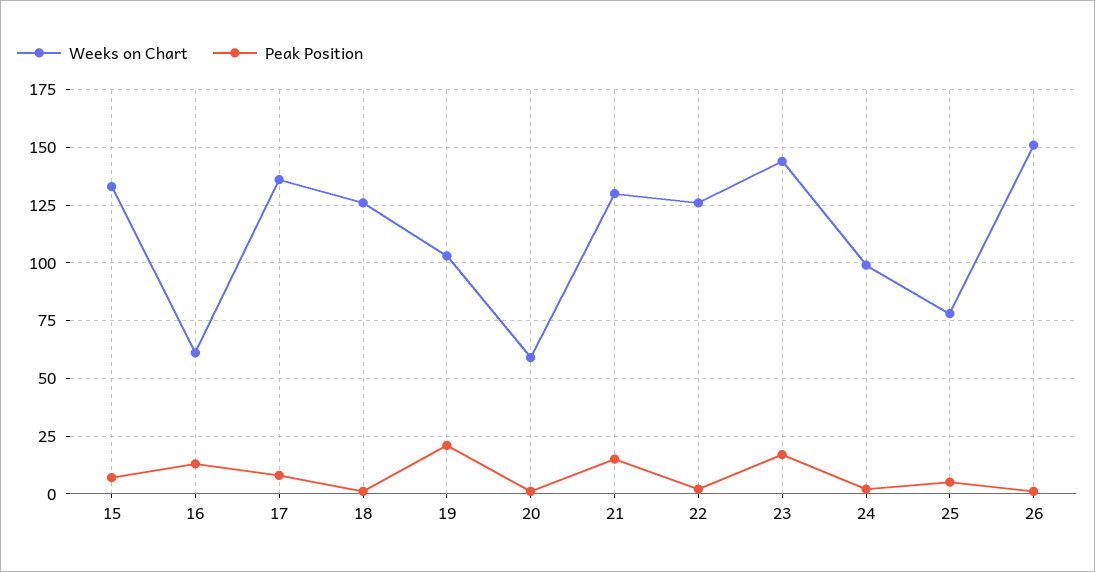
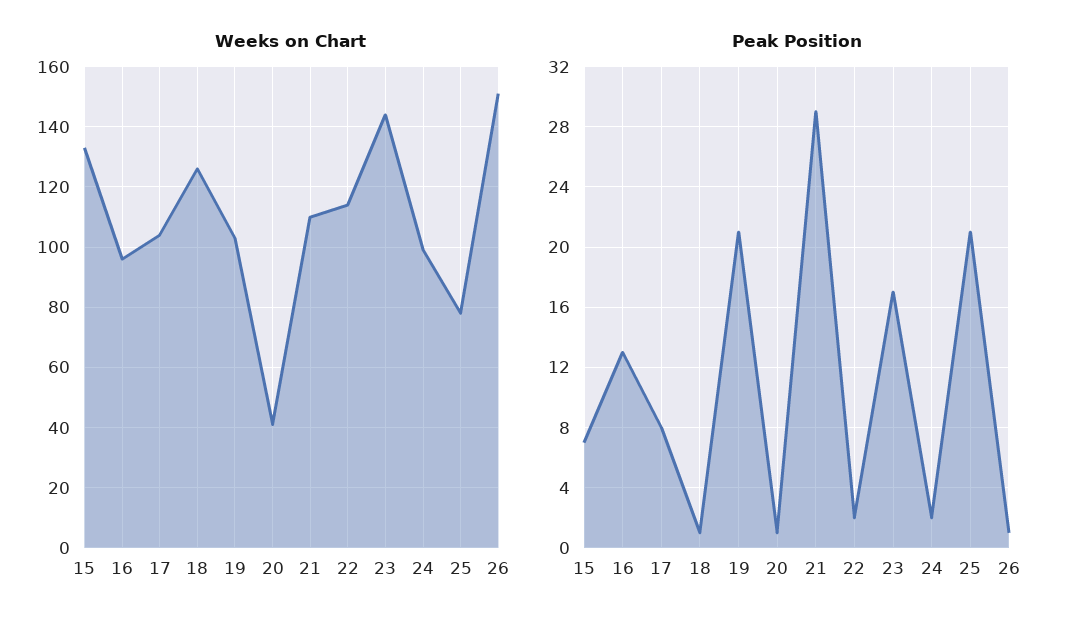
Weeks on Chart, 16: 60 -> 95
Weeks on Chart, 17: 135 -> 105
Weeks on Chart, 20: 60 -> 40
Weeks on Chart, 21: 130 -> 110
Peak Position, 21: 15 -> 29
Weeks on Chart, 22: 125 -> 115
Peak Position, 25: 5 -> 21

